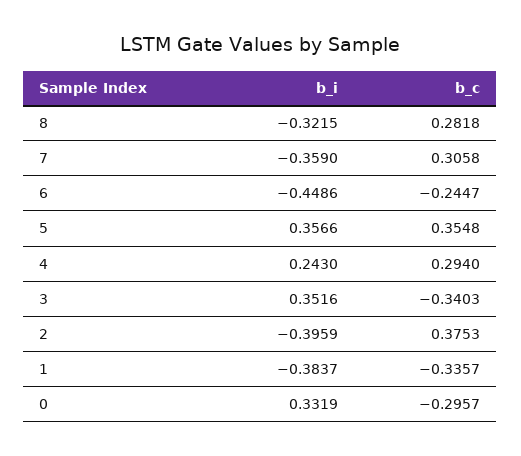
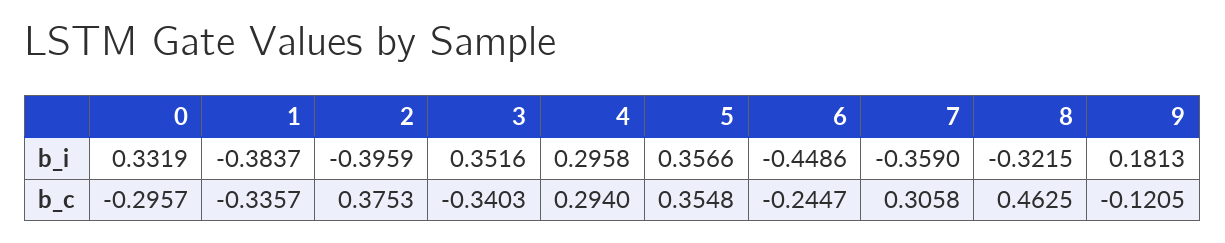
b_c, 8: 0.2818 -> 0.4625
b_i, 4: 0.243 -> 0.2958
b_i, 9: none -> 0.1813
b_c, 9: none -> -0.1205

